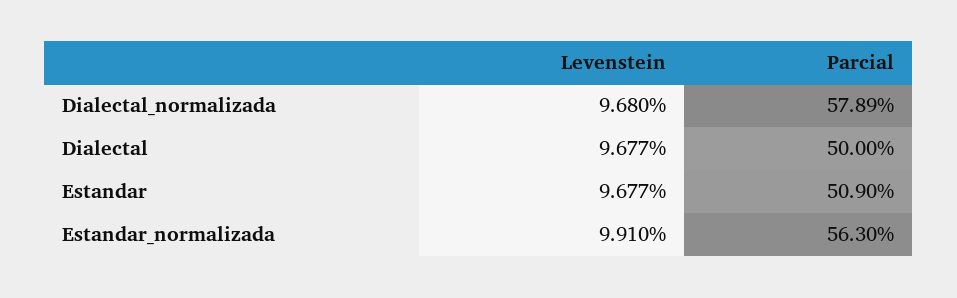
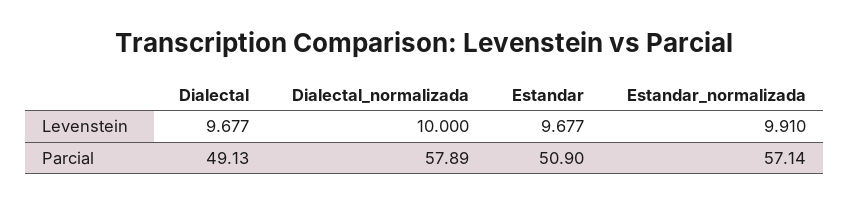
Levenstein, Dialectal_normalizada: 9.68 -> 10
Parcial, Dialectal: 50 -> 49.13
Parcial, Estandar_normalizada: 56.3 -> 57.14

